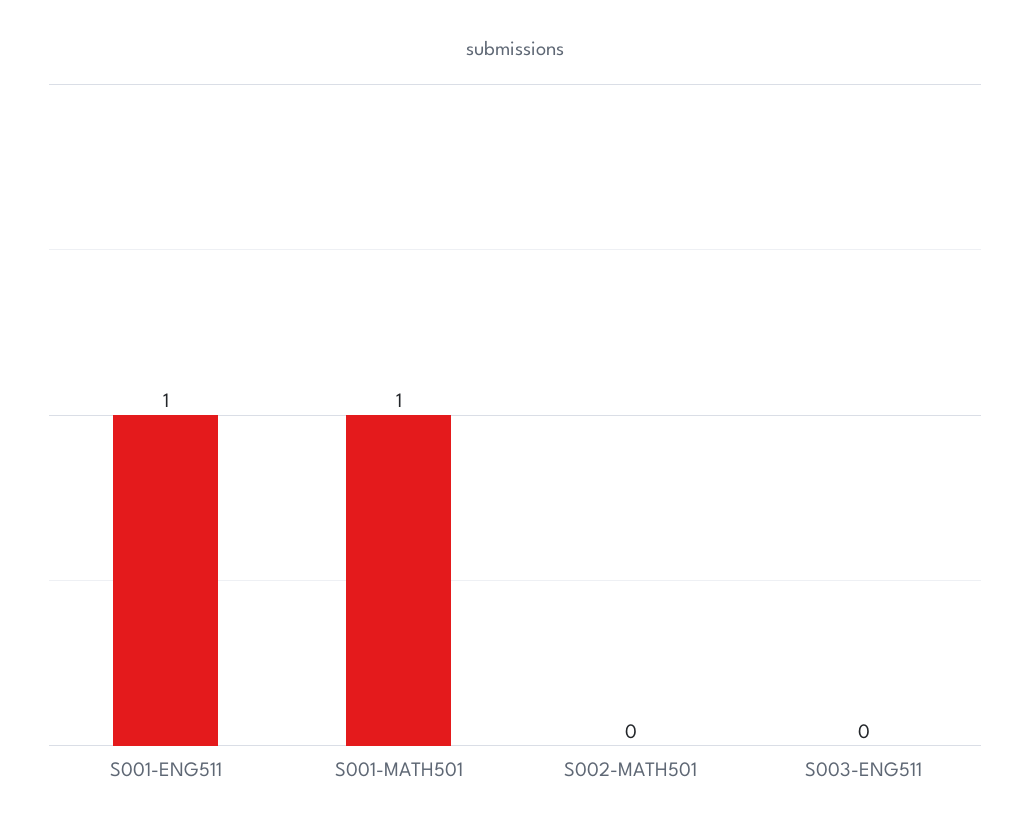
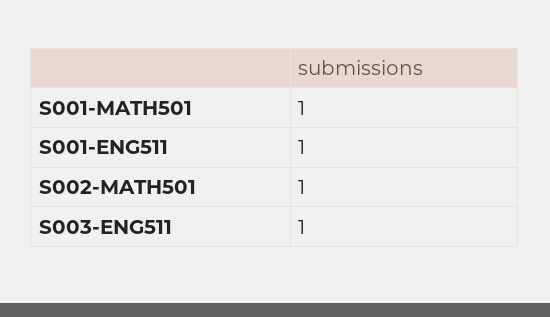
S002-MATH501: 0 -> 1
S003-ENG511: 0 -> 1

